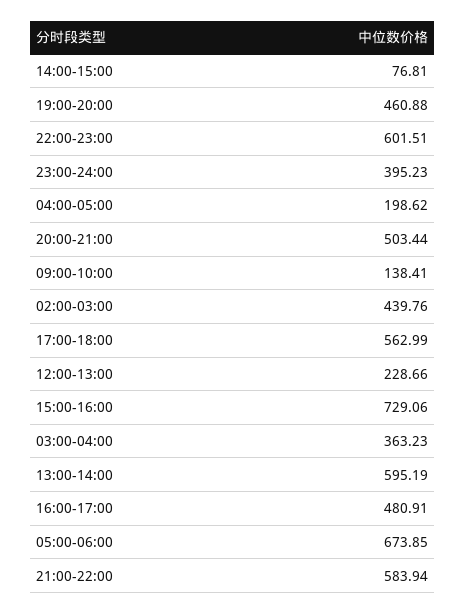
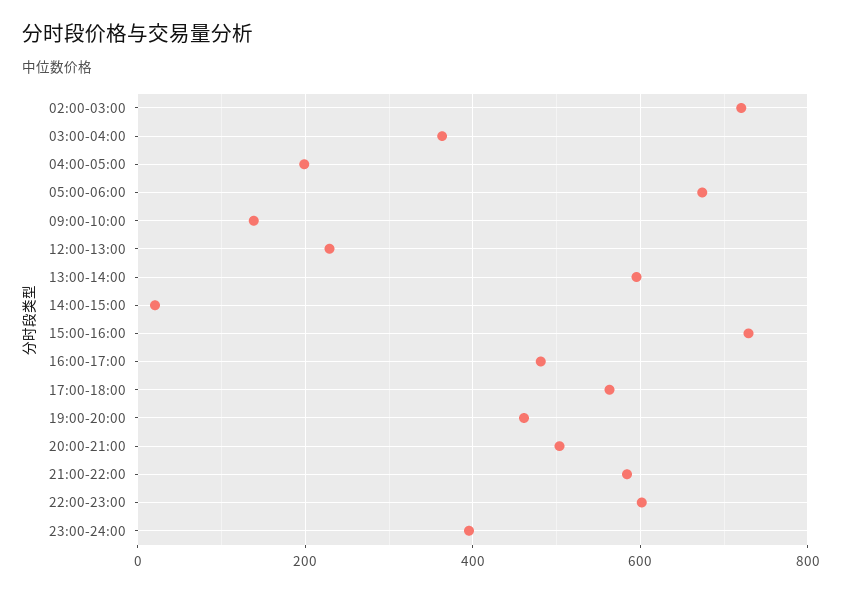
14:00-15:00: 76.81 -> 20
02:00-03:00: 439.76 -> 720

